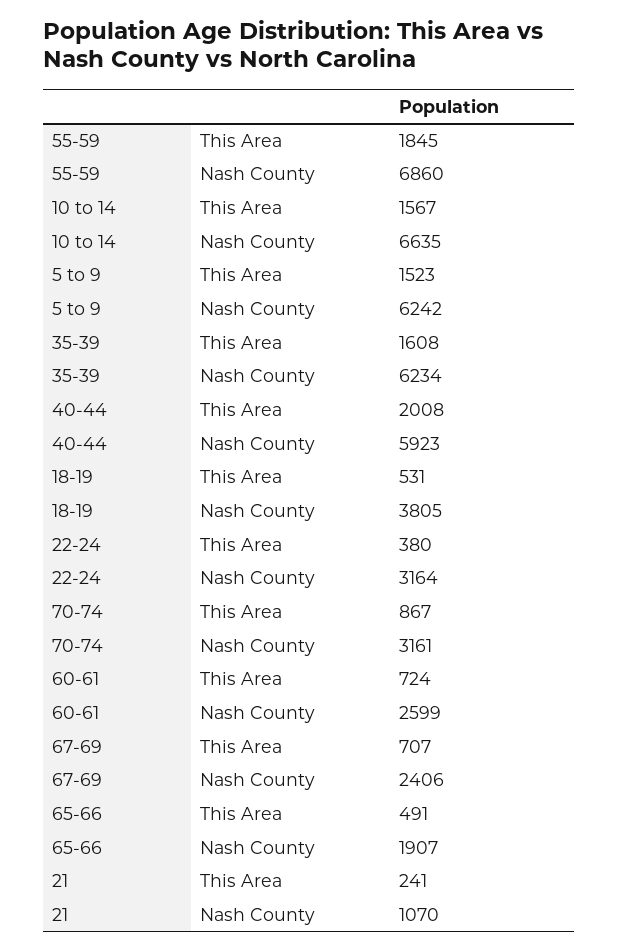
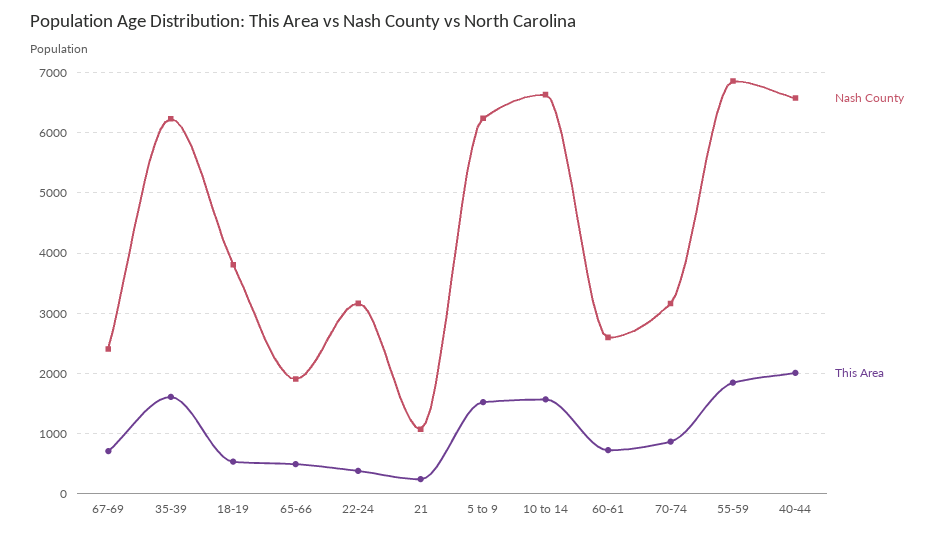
Nash County, 40-44: 5923 -> 6600

